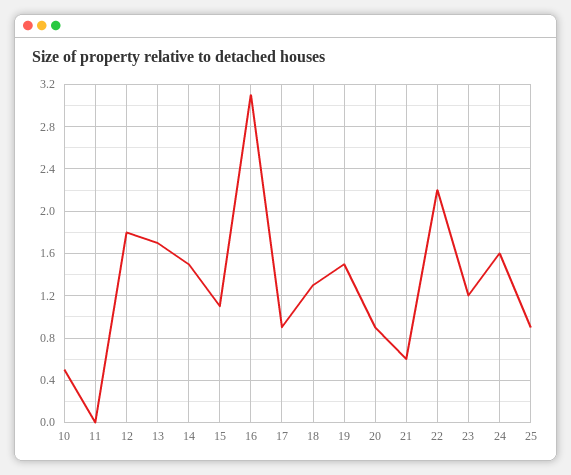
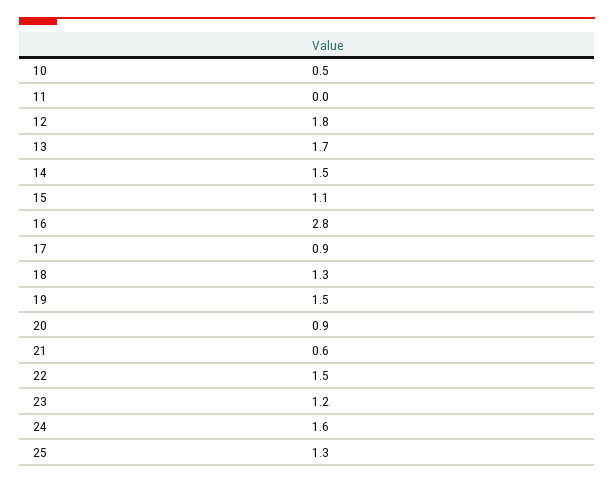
16: 3.1 -> 2.8
22: 2.2 -> 1.5
25: 0.9 -> 1.3

